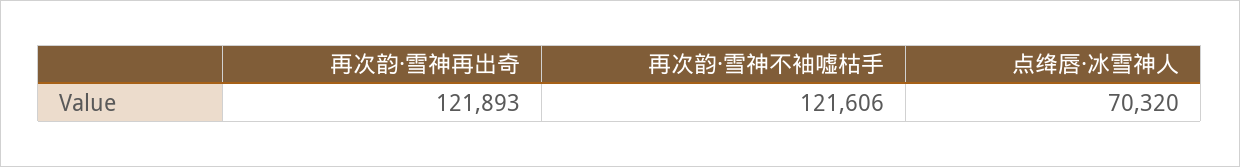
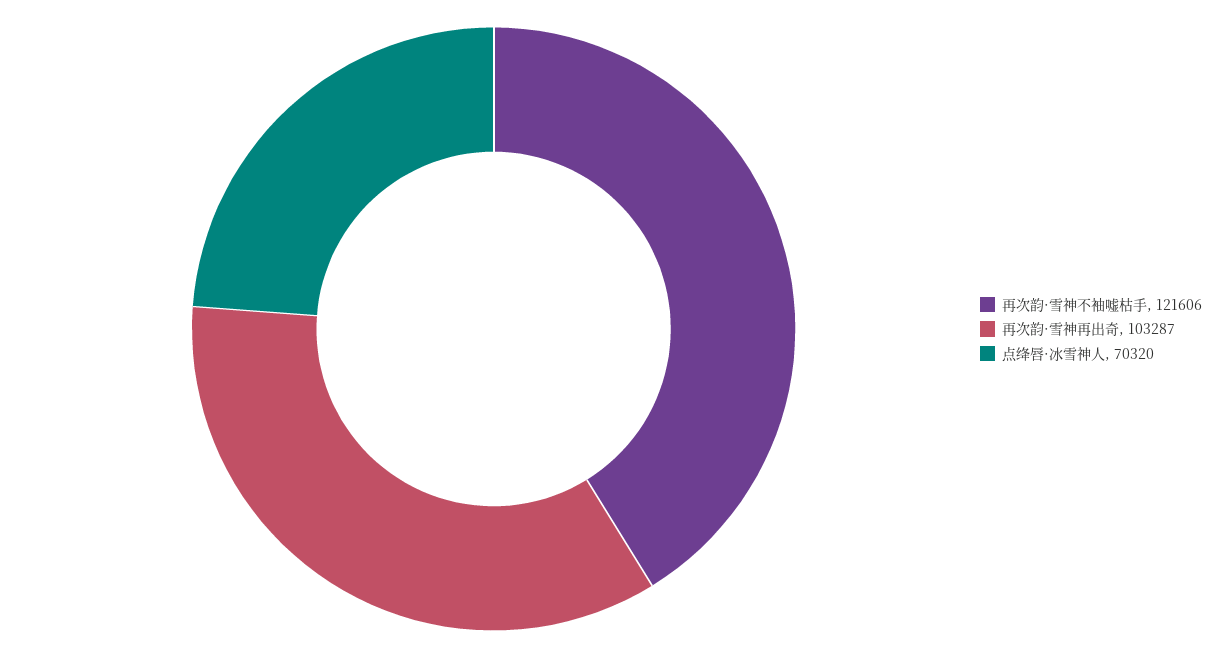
再次韵·雪神再出奇: 121893 -> 103287

